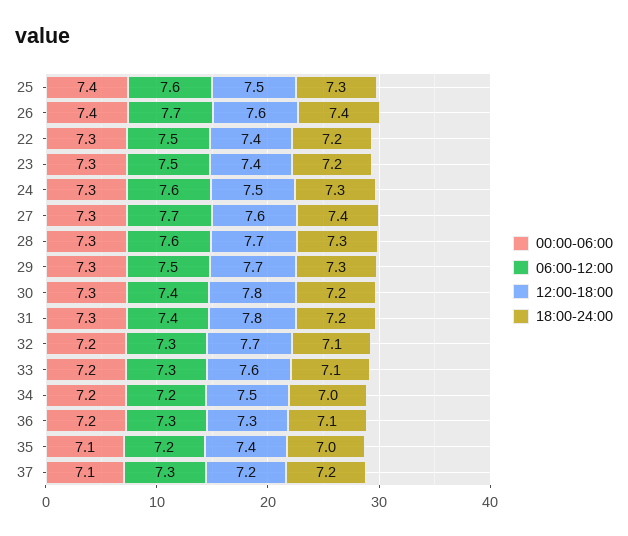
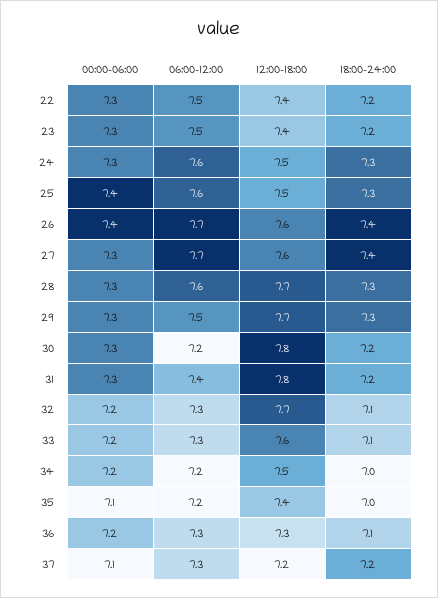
06:00-12:00, 30: 7.4 -> 7.2

